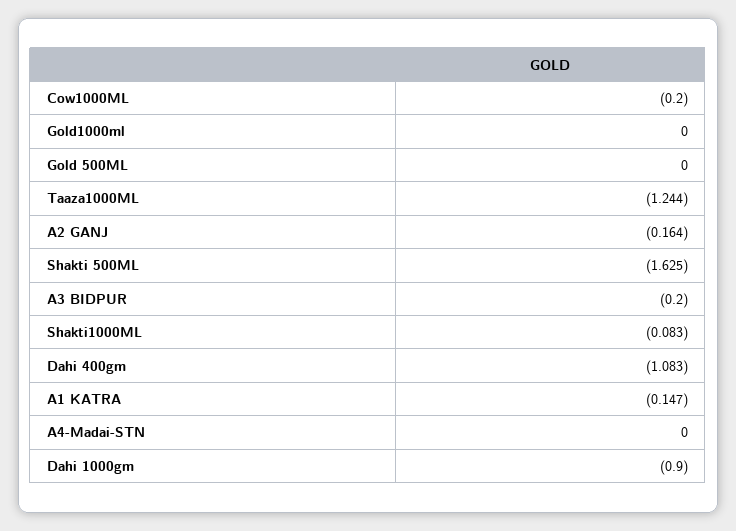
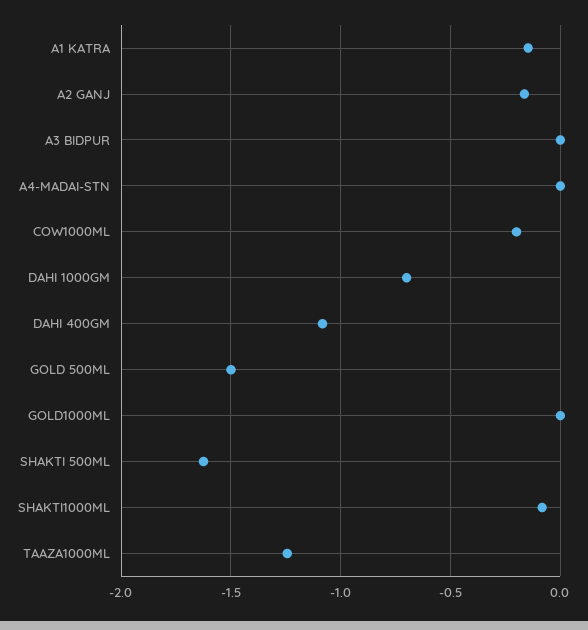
Gold 500ML: 0 -> -1.5
A3 BIDPUR: -0.2 -> 0
Dahi 1000gm: -0.9 -> -0.7

